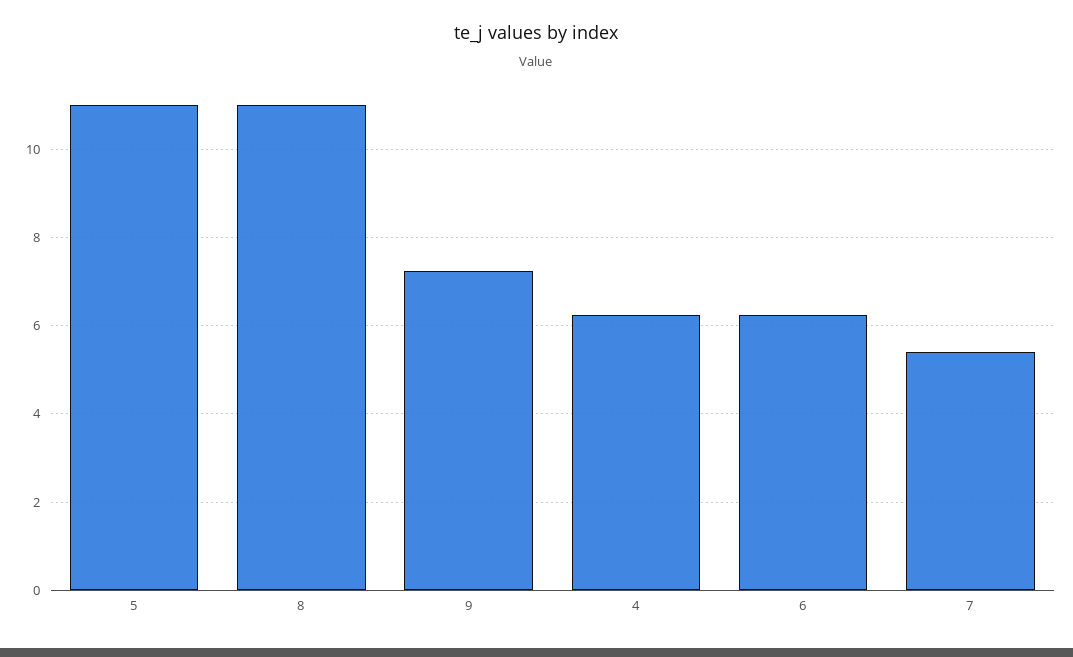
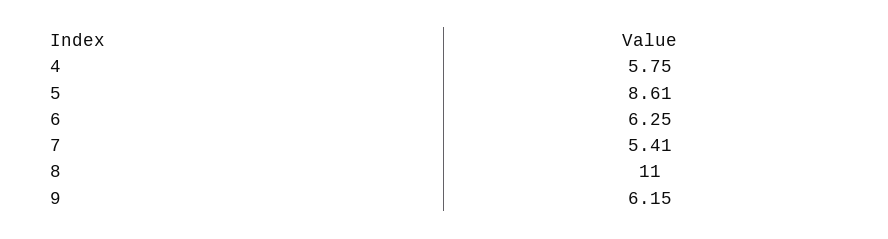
5: 11 -> 8.61
9: 7.2 -> 6.15
4: 6.2 -> 5.75

